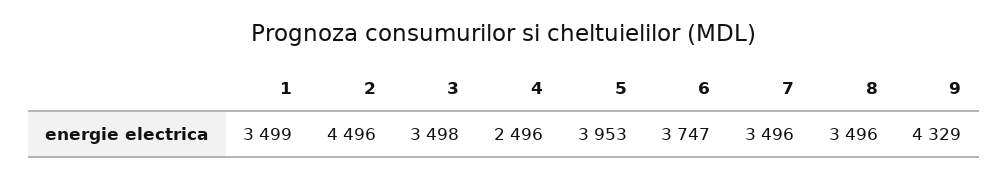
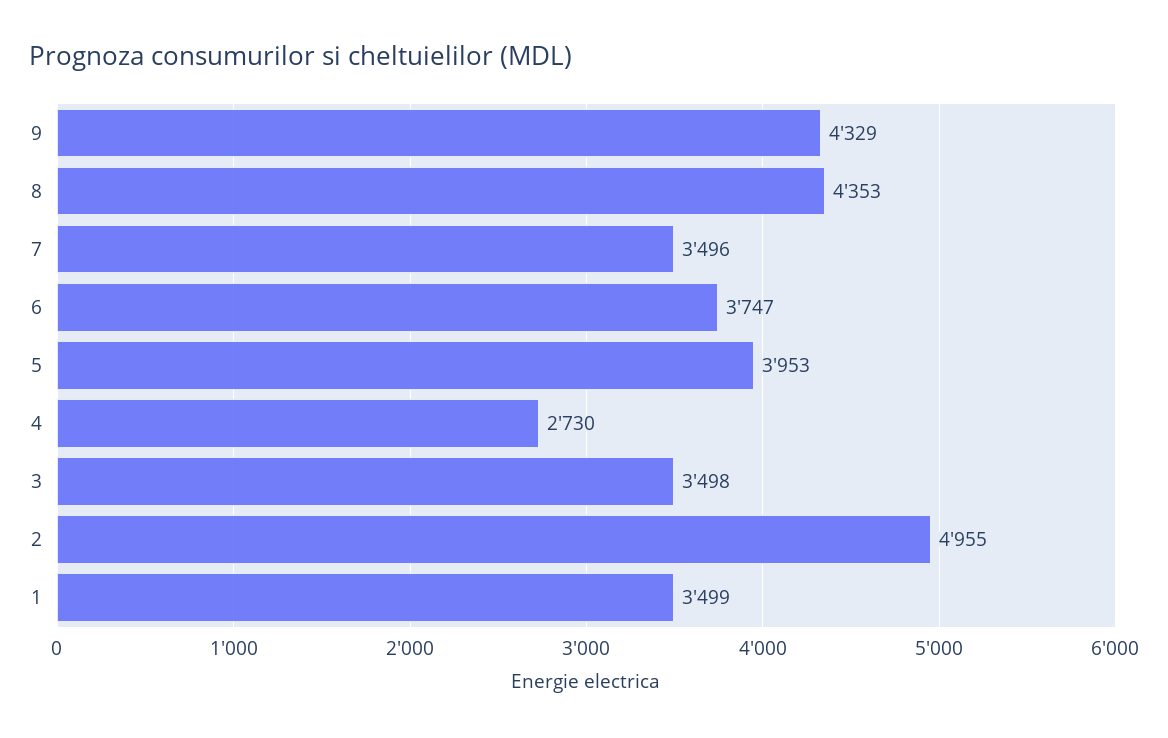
2: 4496 -> 4955
4: 2496 -> 2730
8: 3496 -> 4353

